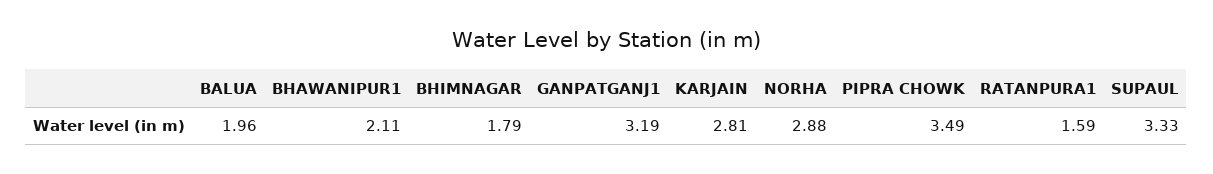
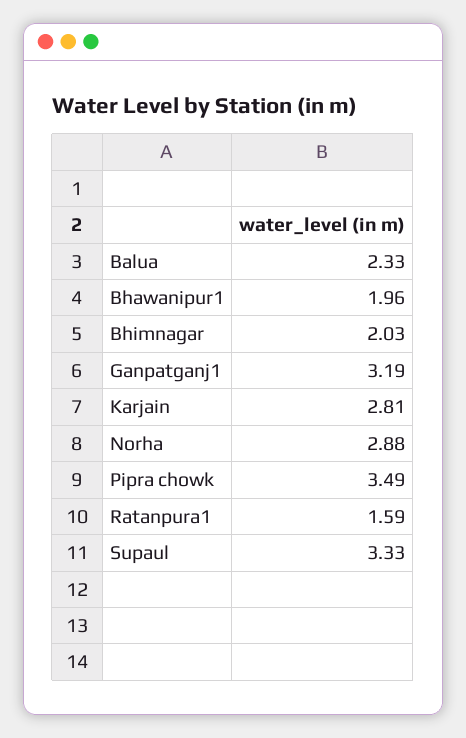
BALUA: 1.96 -> 2.33
BHAWANIPUR1: 2.11 -> 1.96
BHIMNAGAR: 1.79 -> 2.03

